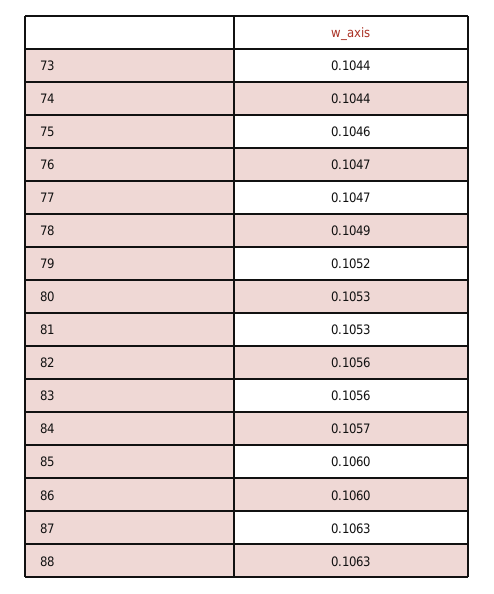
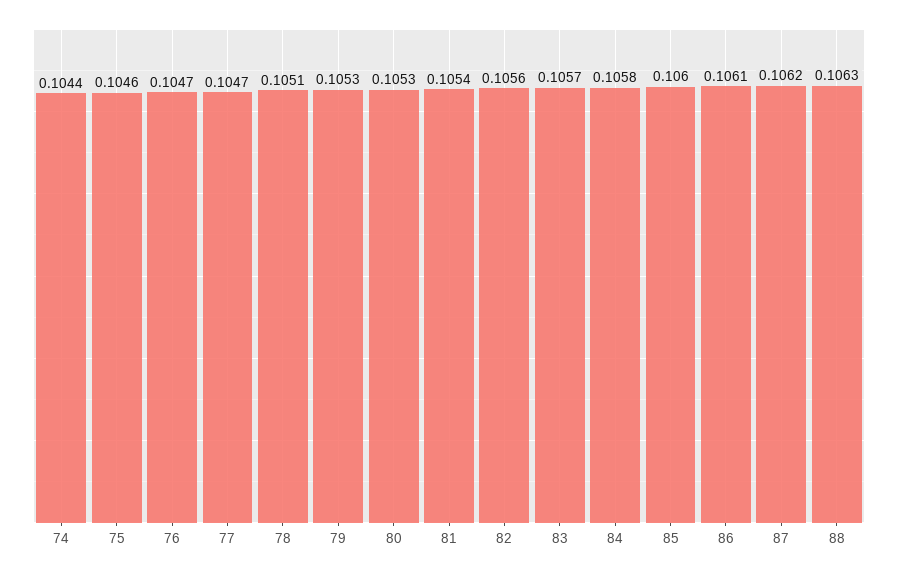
73: 0.1044 -> none
78: 0.1049 -> 0.1051
79: 0.1052 -> 0.1053
81: 0.1053 -> 0.1054
83: 0.1056 -> 0.1057
84: 0.1057 -> 0.1058
86: 0.106 -> 0.1061
87: 0.1063 -> 0.1062

